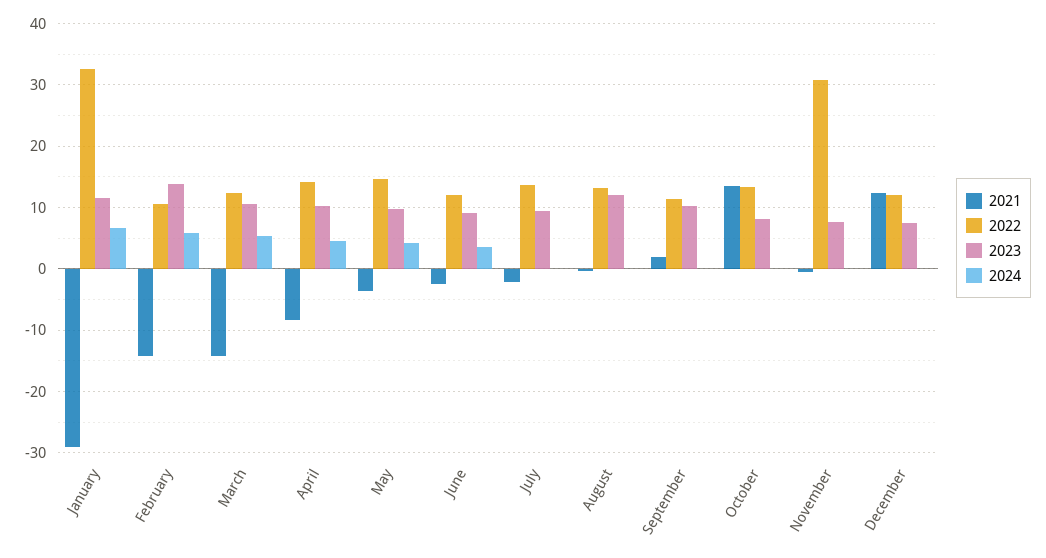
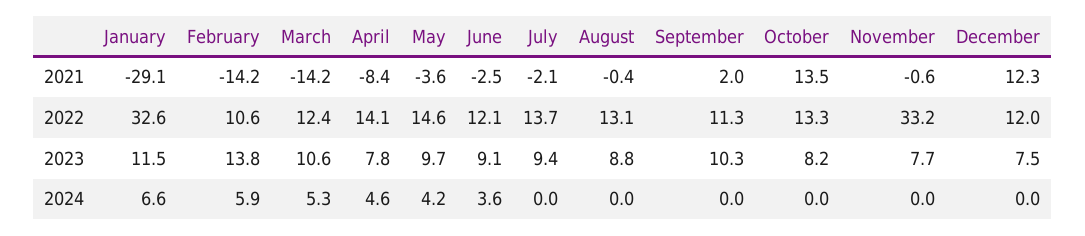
2023, April: 10 -> 7.8
2023, August: 12 -> 8.8
2022, November: 31 -> 33.2

